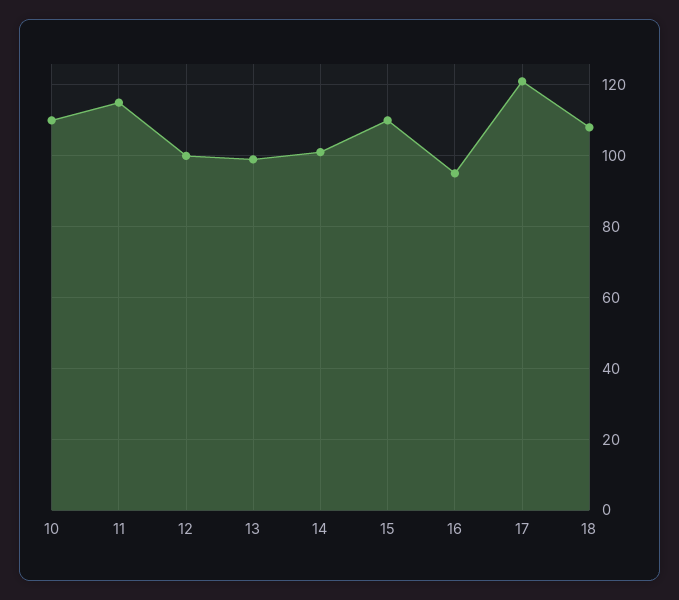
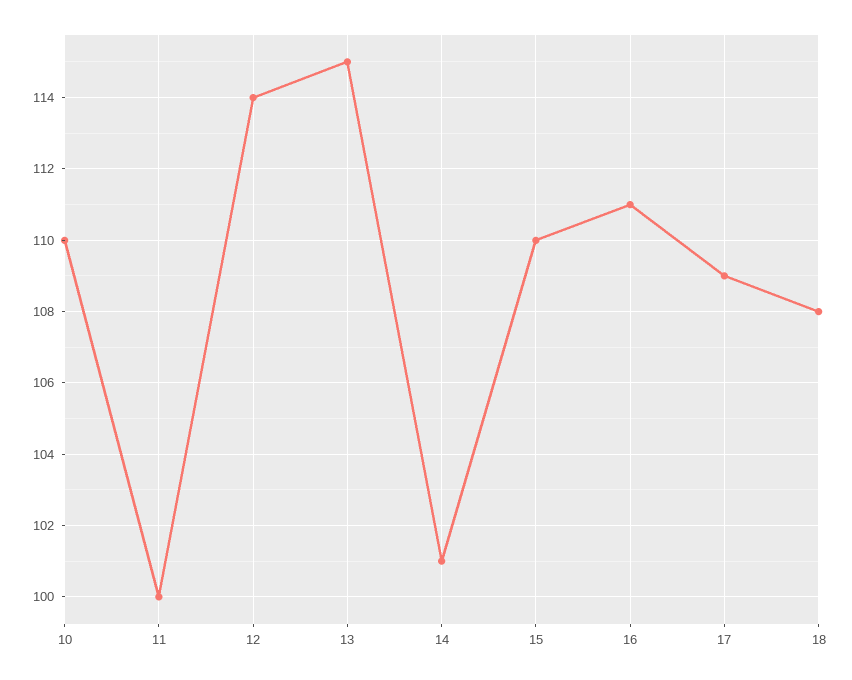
11: 115 -> 100
12: 100 -> 114
13: 100 -> 115
16: 95 -> 111
17: 120 -> 109

